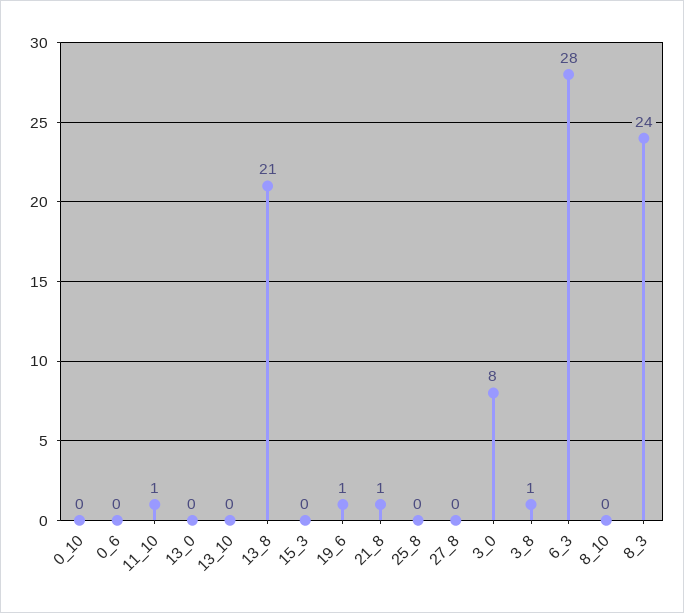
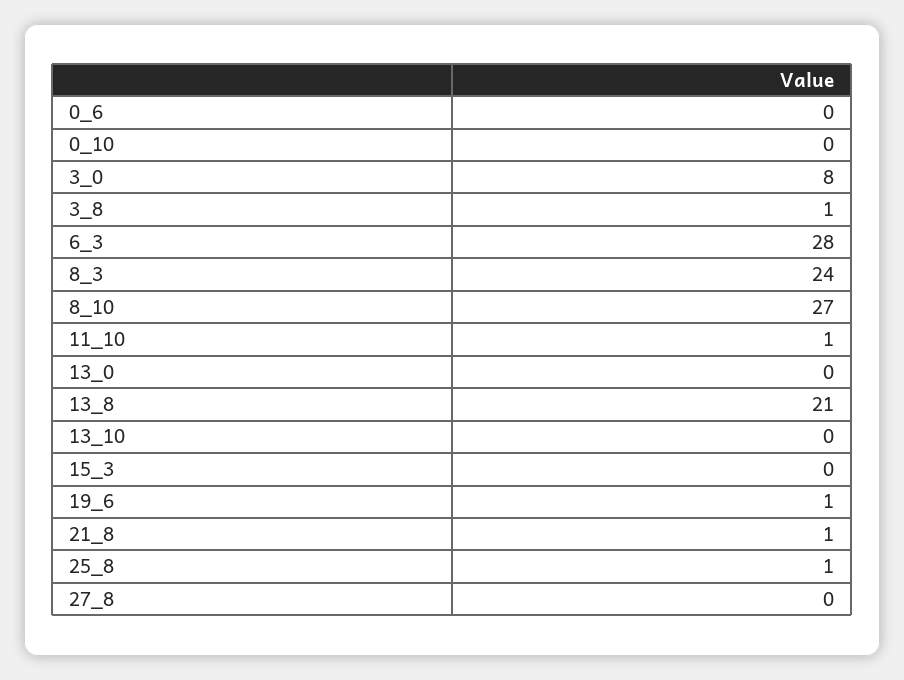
25_8: 0 -> 1
8_10: 0 -> 27

